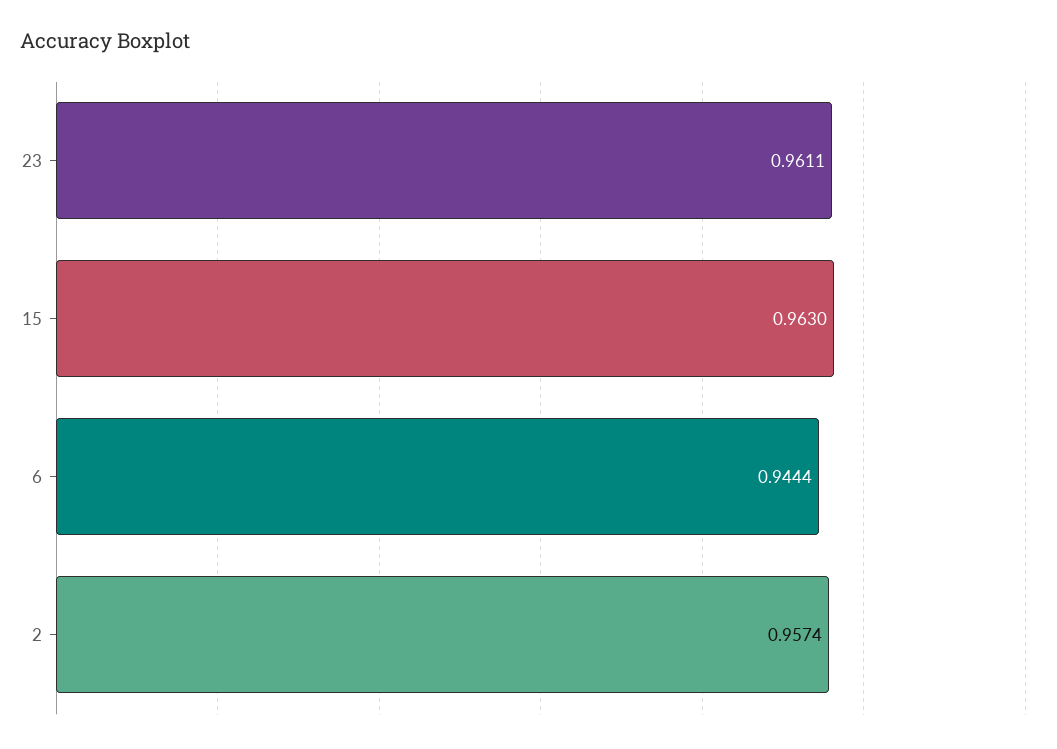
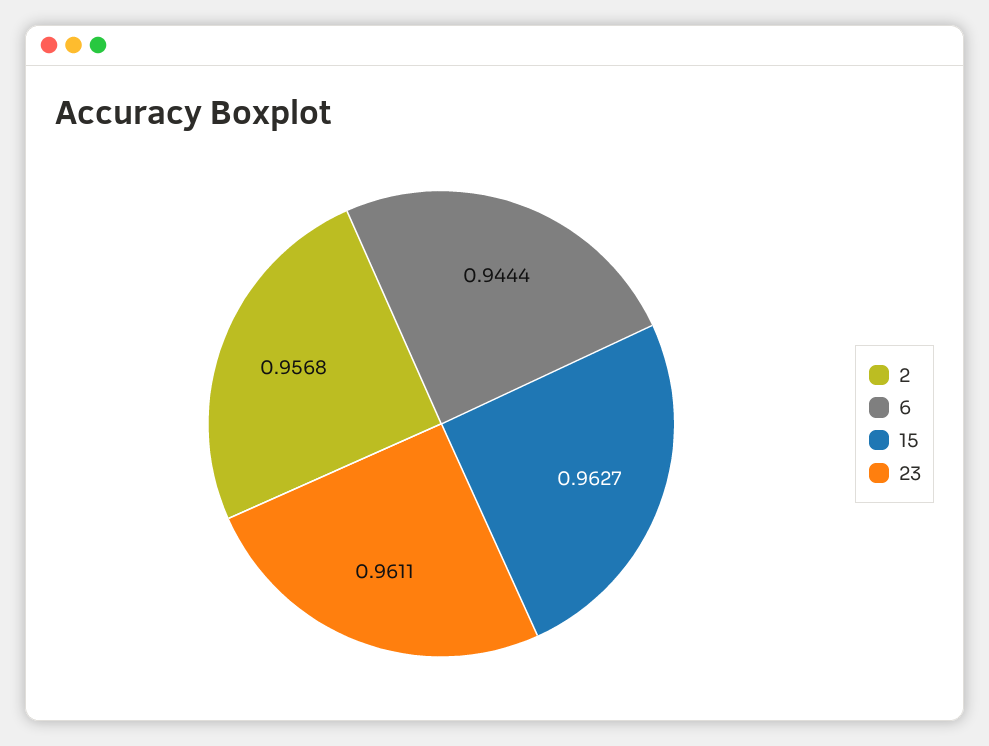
15: 0.963 -> 0.9627
2: 0.9574 -> 0.9568

